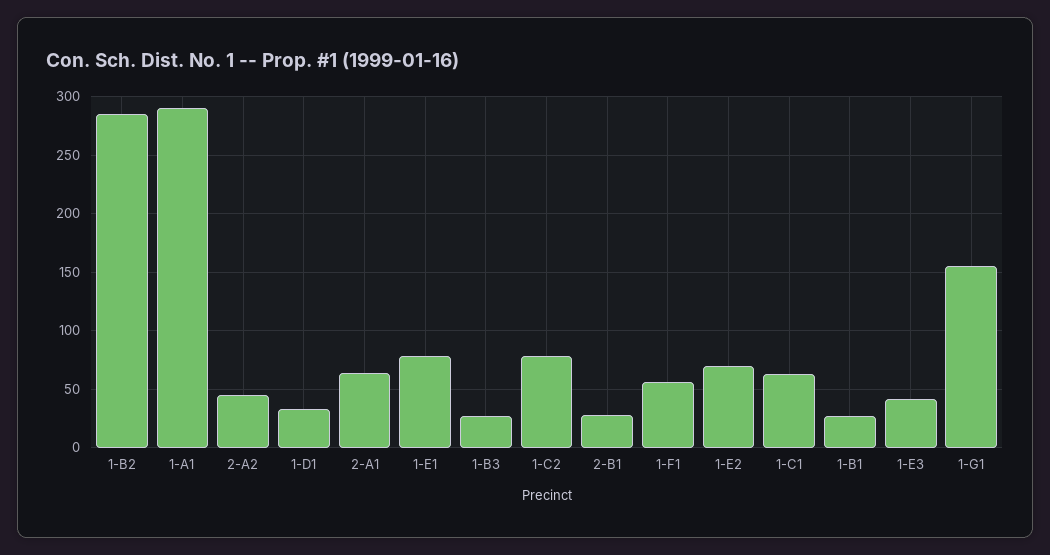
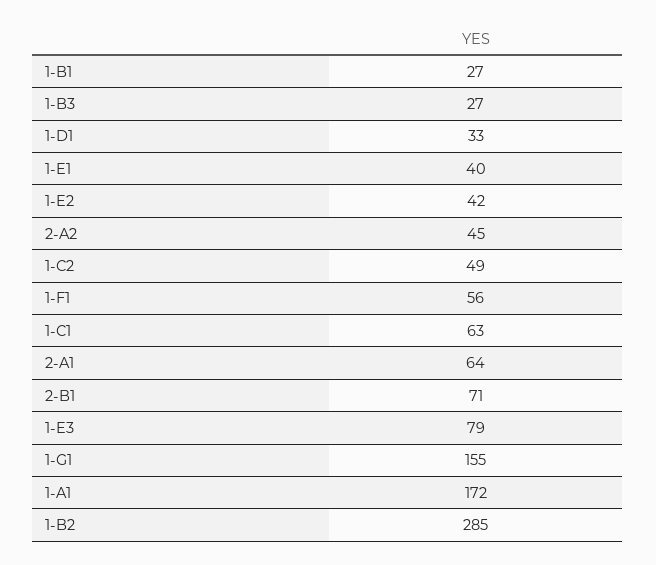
1-A1: 290 -> 172
1-E1: 80 -> 40
1-C2: 80 -> 49
2-B1: 30 -> 71
1-E2: 70 -> 42
1-E3: 40 -> 79

